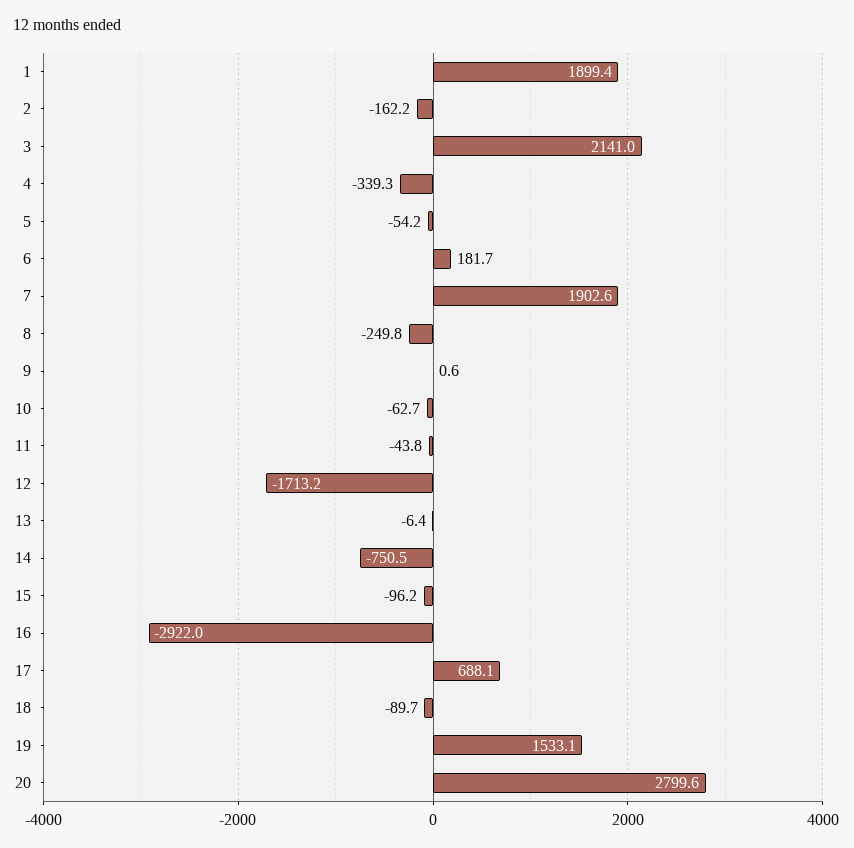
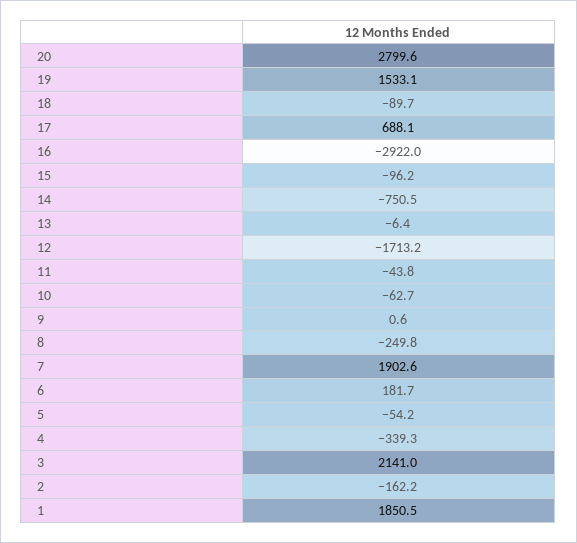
1: 1899.4 -> 1850.5

